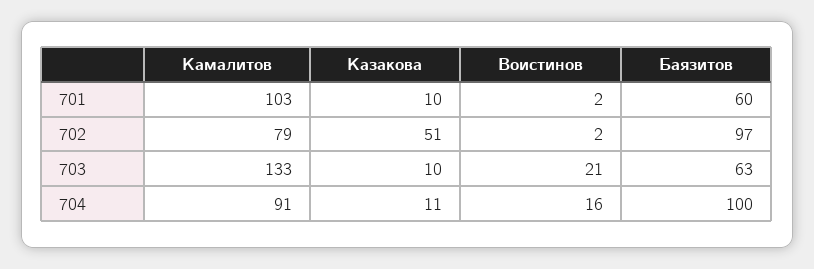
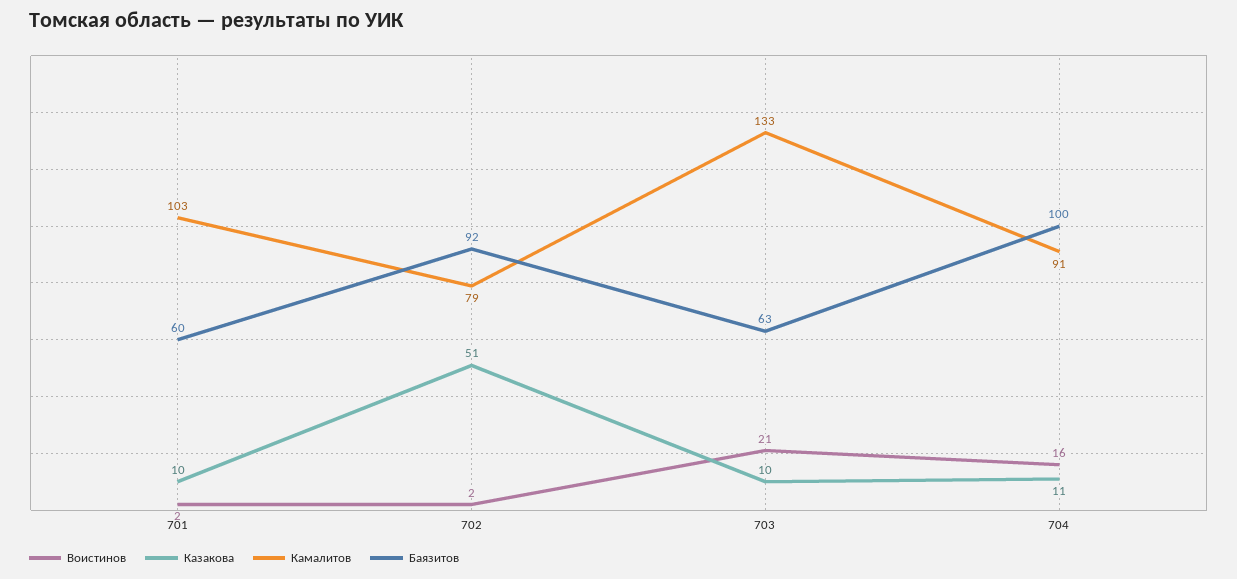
Баязитов, 702: 97 -> 92

